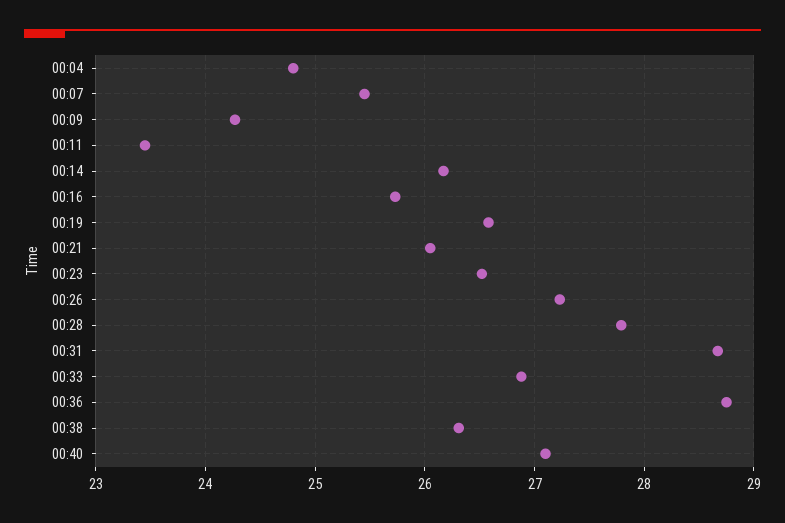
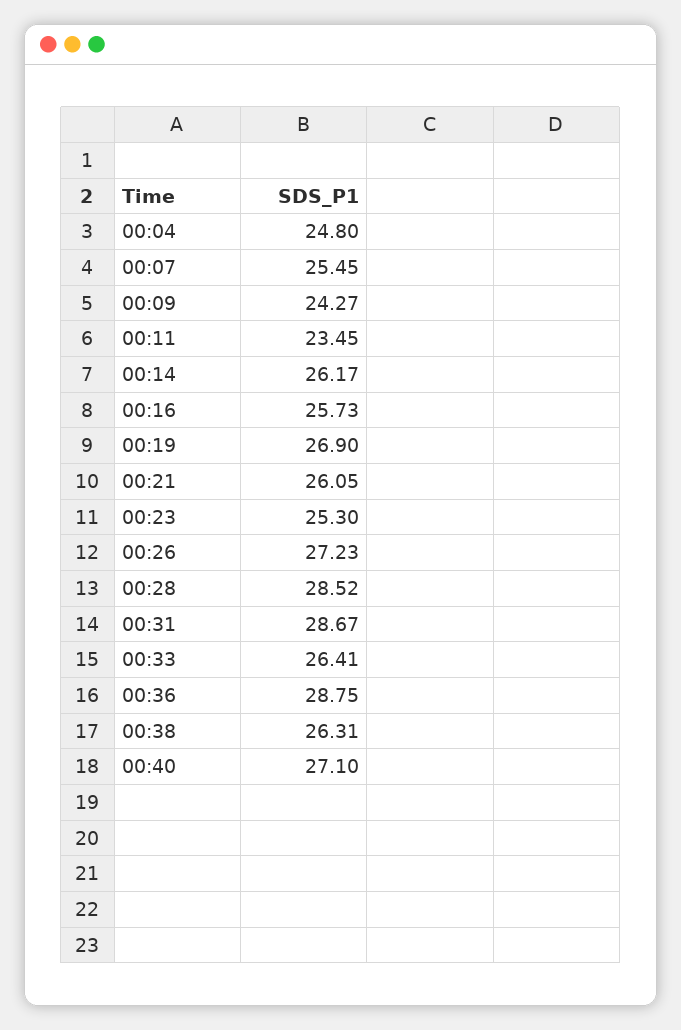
00:19: 26.6 -> 26.9
00:23: 26.5 -> 25.3
00:28: 27.8 -> 28.52
00:33: 26.9 -> 26.41

